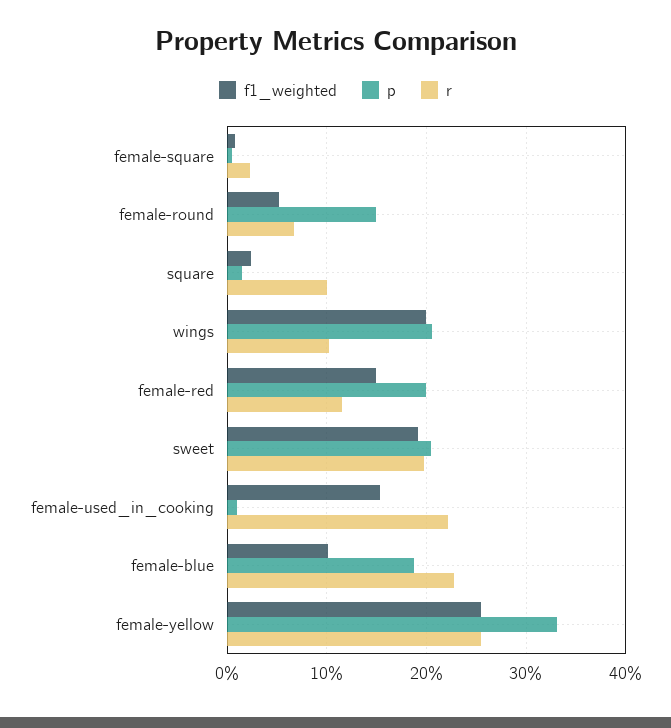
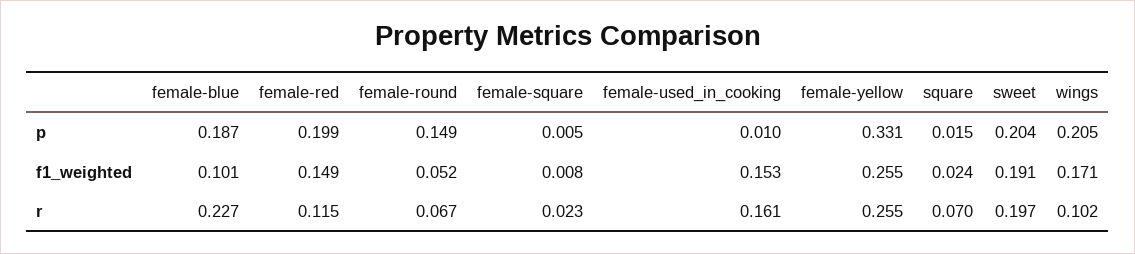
r, square: 0.1 -> 0.07
f1_weighted, wings: 0.2 -> 0.171
r, female-used_in_cooking: 0.22 -> 0.161

